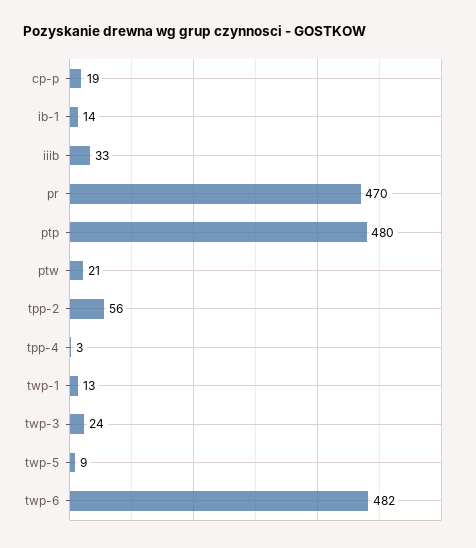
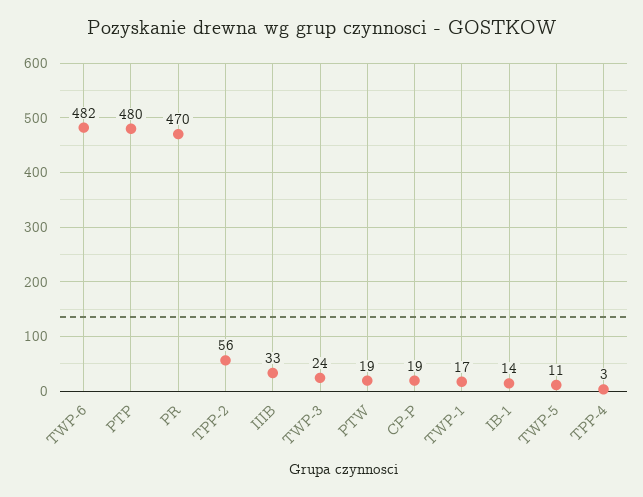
ptw: 21 -> 19
twp-1: 13 -> 17
twp-5: 9 -> 11

